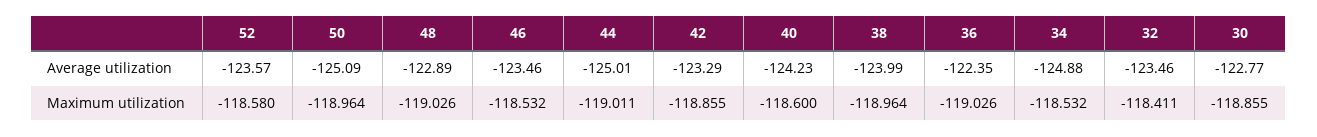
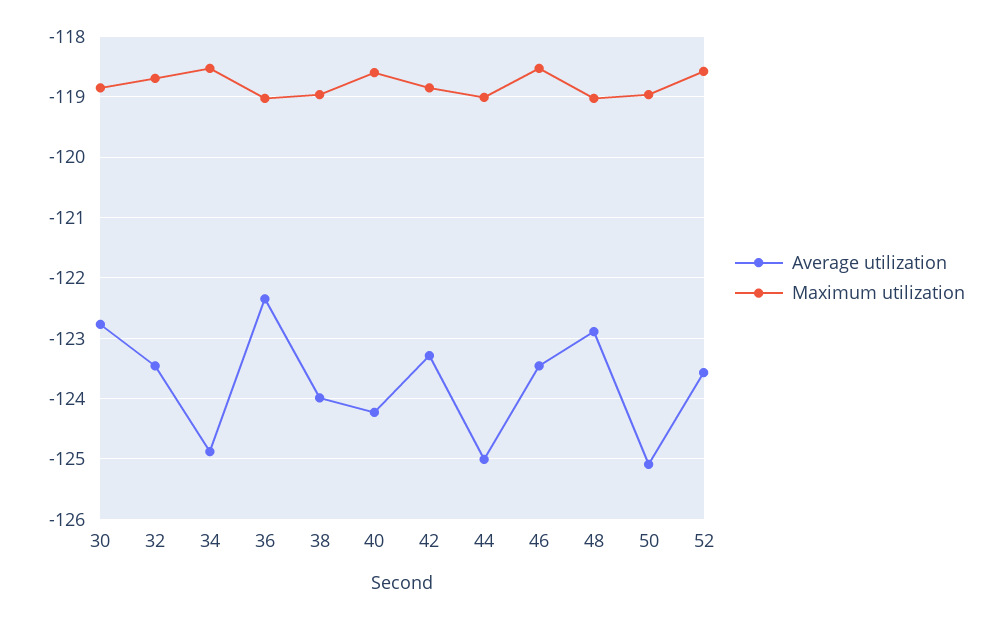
Maximum utilization, 32: -118.411 -> -118.7

